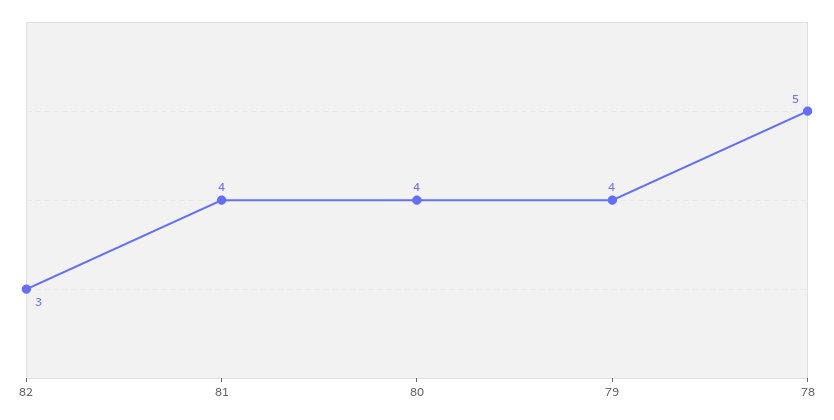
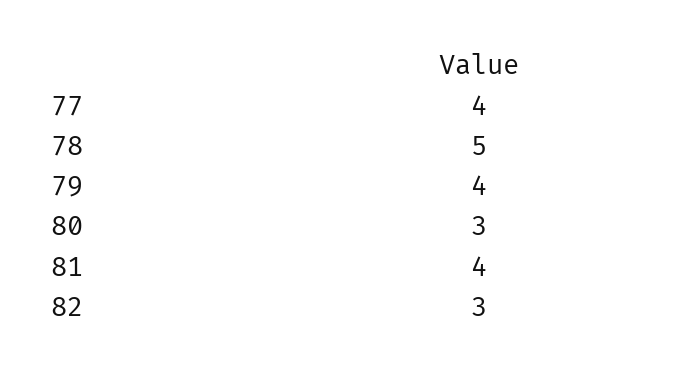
80: 4 -> 3
77: none -> 4

